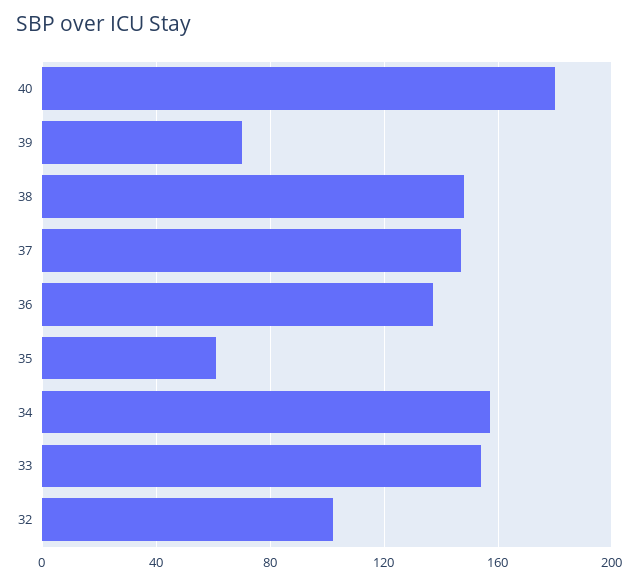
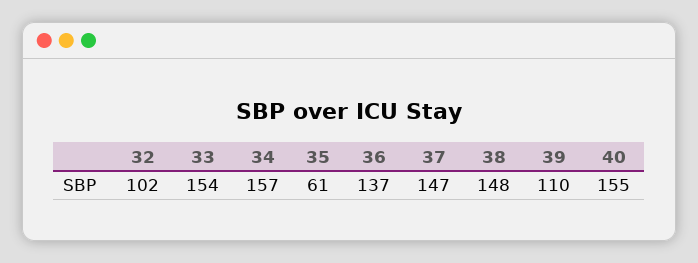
40: 180 -> 155
39: 70 -> 110

